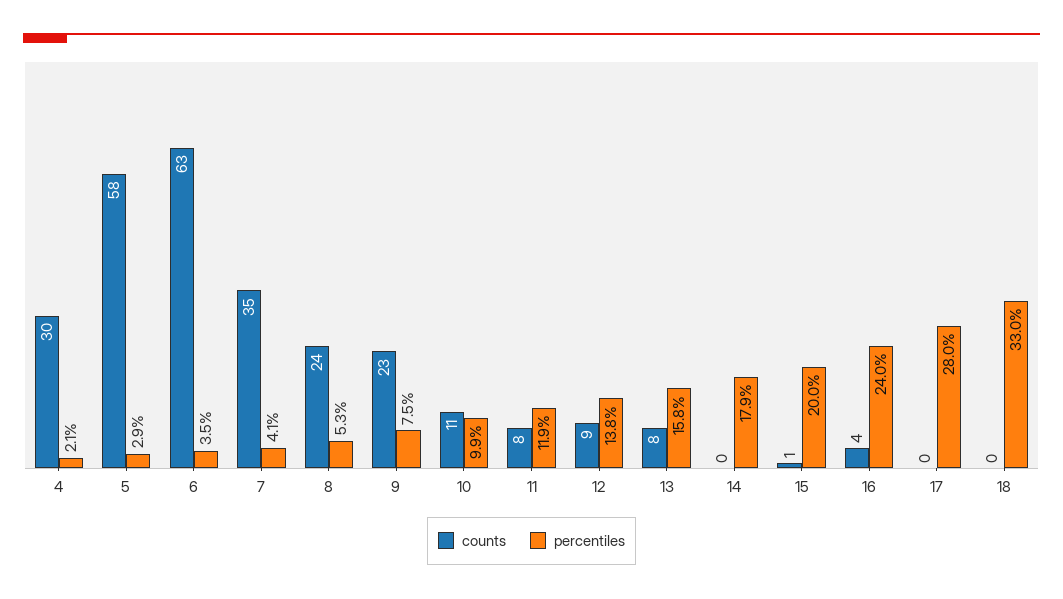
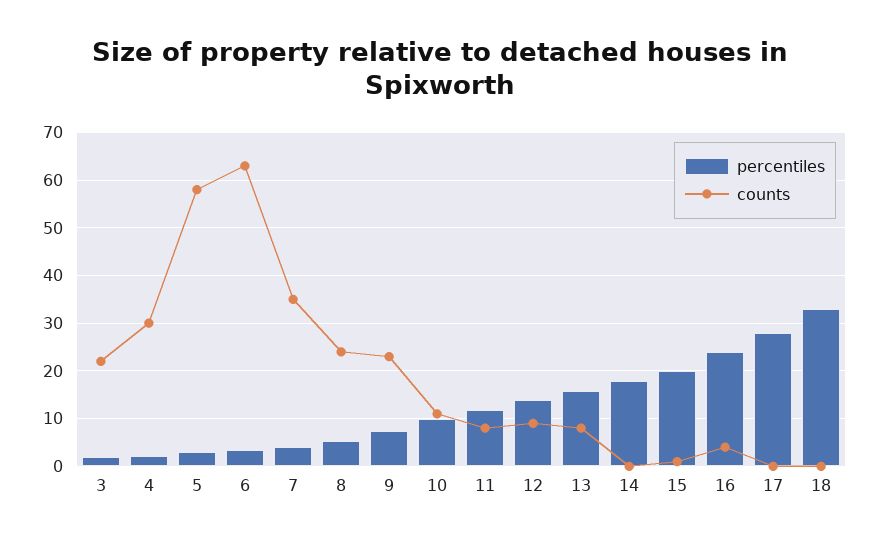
percentiles, 3: none -> 2
counts, 3: none -> 22

